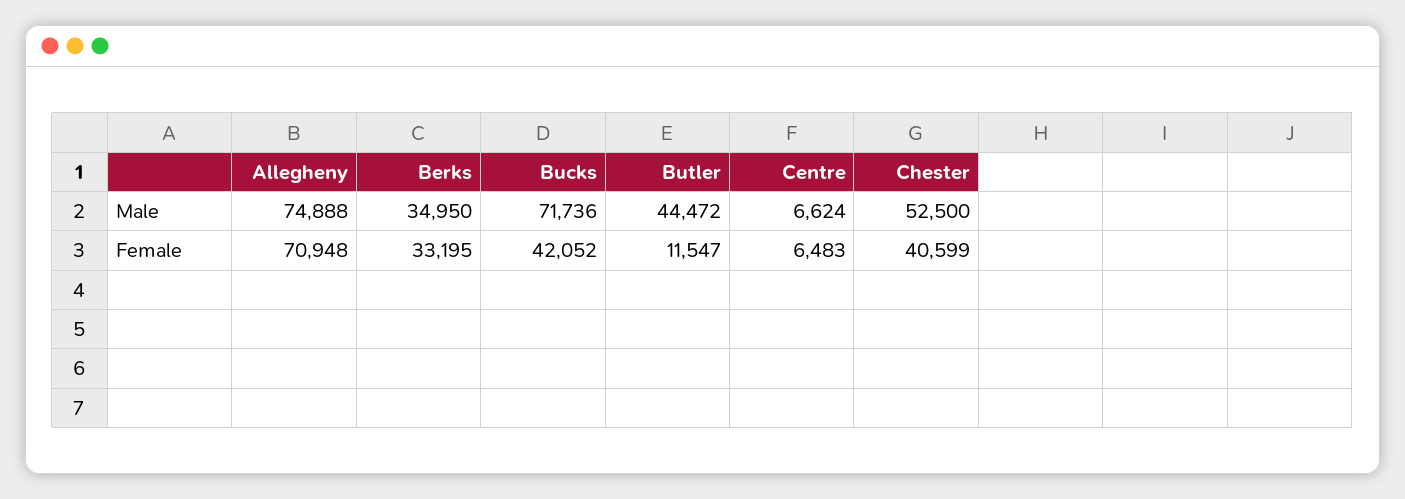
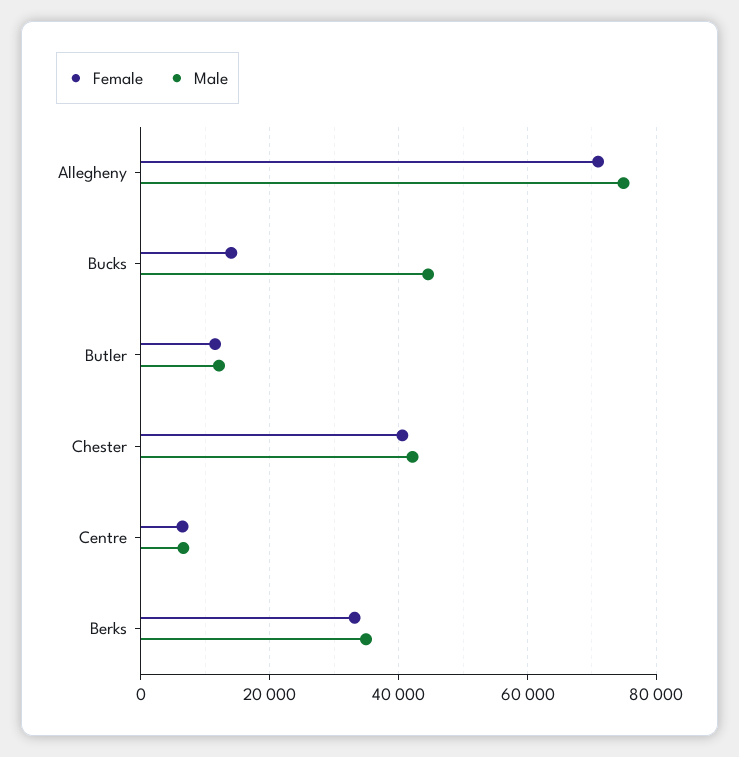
Male, Bucks: 71736 -> 44000
Male, Butler: 44472 -> 12000
Male, Chester: 52500 -> 42000
Female, Bucks: 42052 -> 14000

